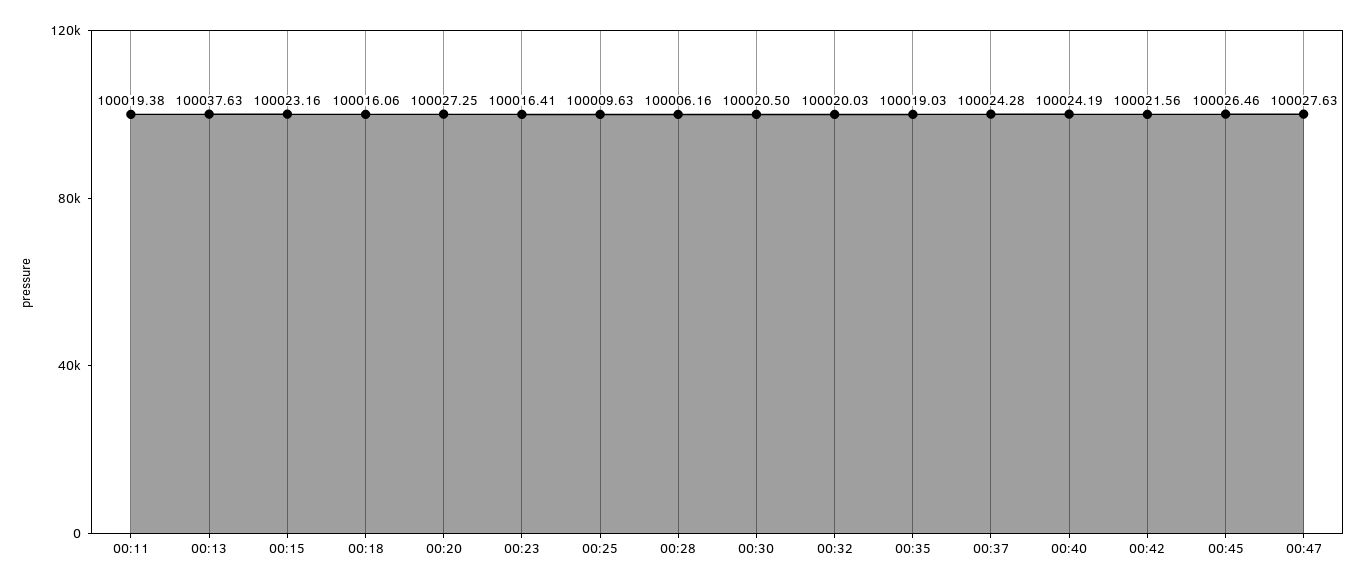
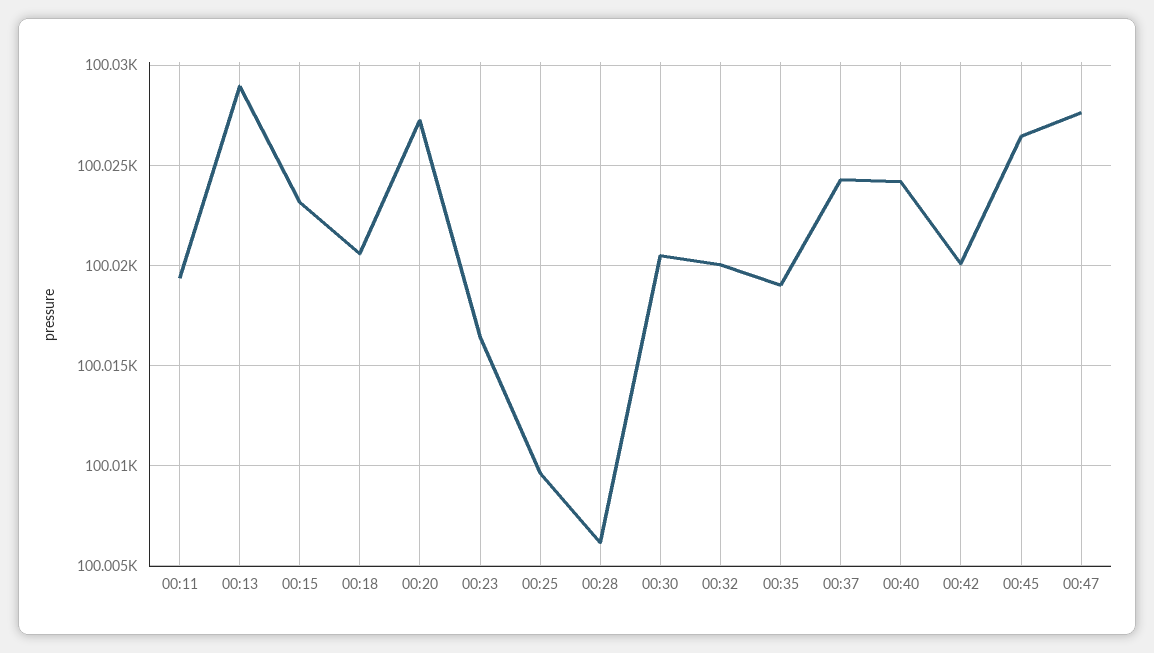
00:13: 100037.63 -> 100029
00:18: 100016.06 -> 100020.5
00:42: 100021.56 -> 100020

